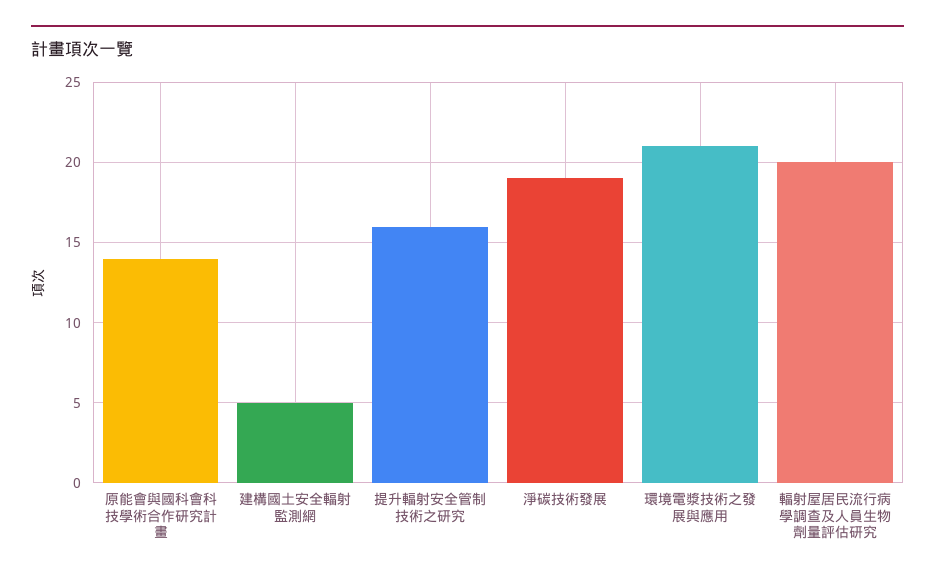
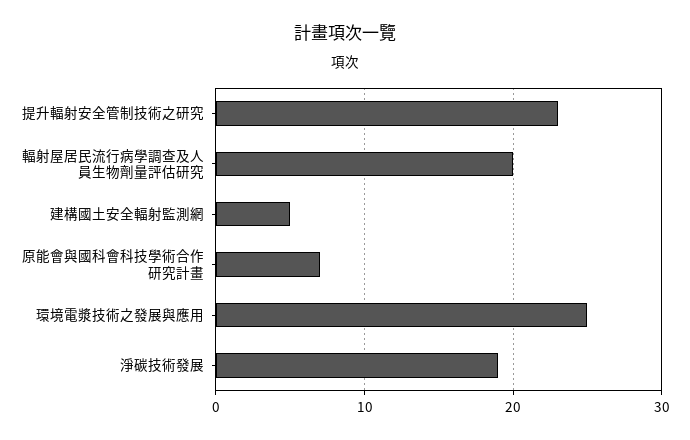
原能會與國科會科技學術合作研究計畫: 14 -> 7
提升輻射安全管制技術之研究: 16 -> 23
環境電漿技術之發展與應用: 21 -> 25

